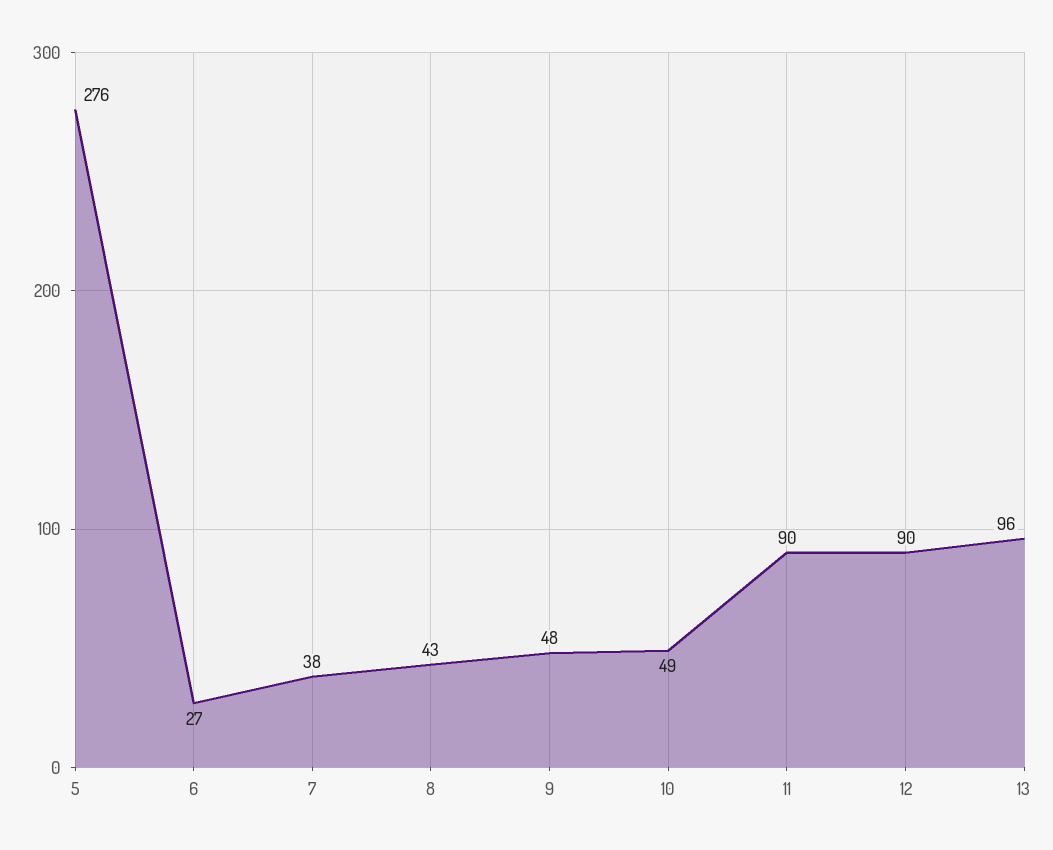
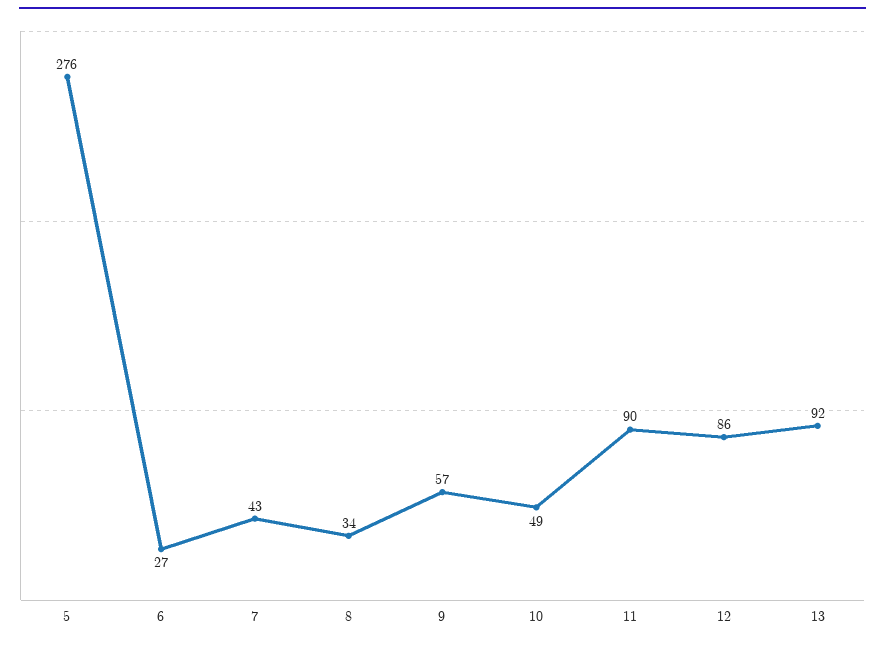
7: 38 -> 43
8: 43 -> 34
9: 48 -> 57
12: 90 -> 86
13: 96 -> 92

